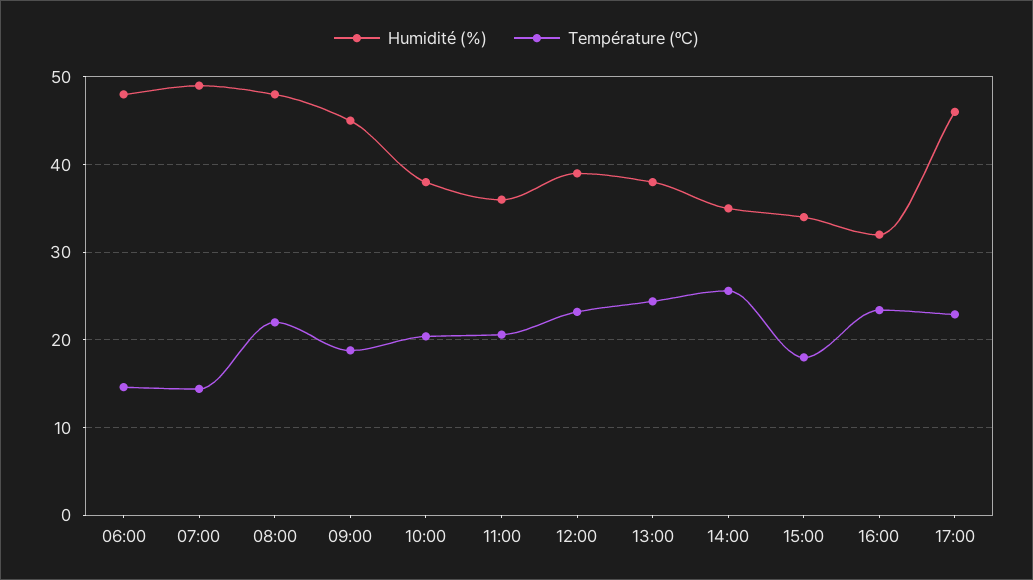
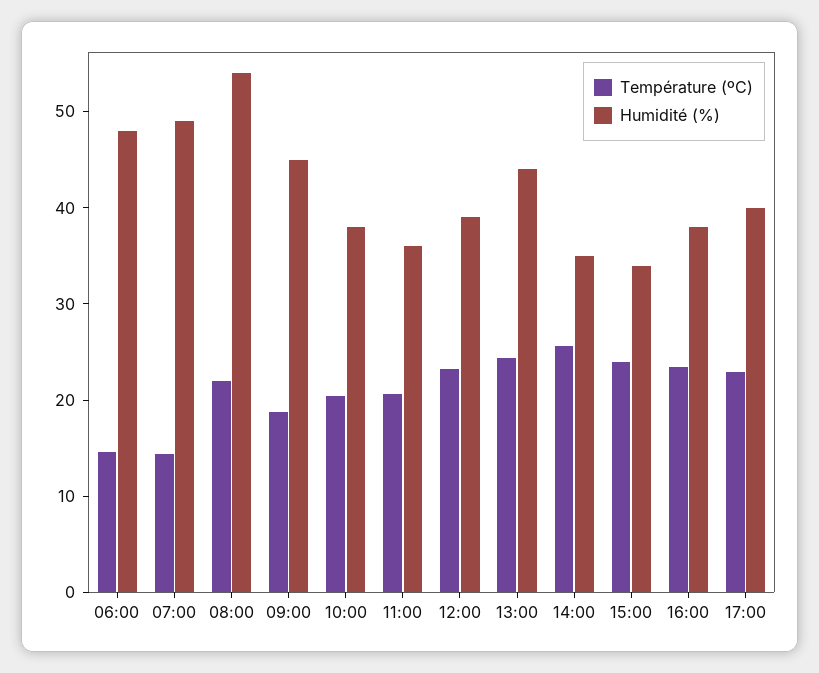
Humidité (%), 08:00: 48 -> 54
Humidité (%), 13:00: 38 -> 44
Température (ºC), 15:00: 18 -> 24
Humidité (%), 16:00: 32 -> 38
Humidité (%), 17:00: 46 -> 40

